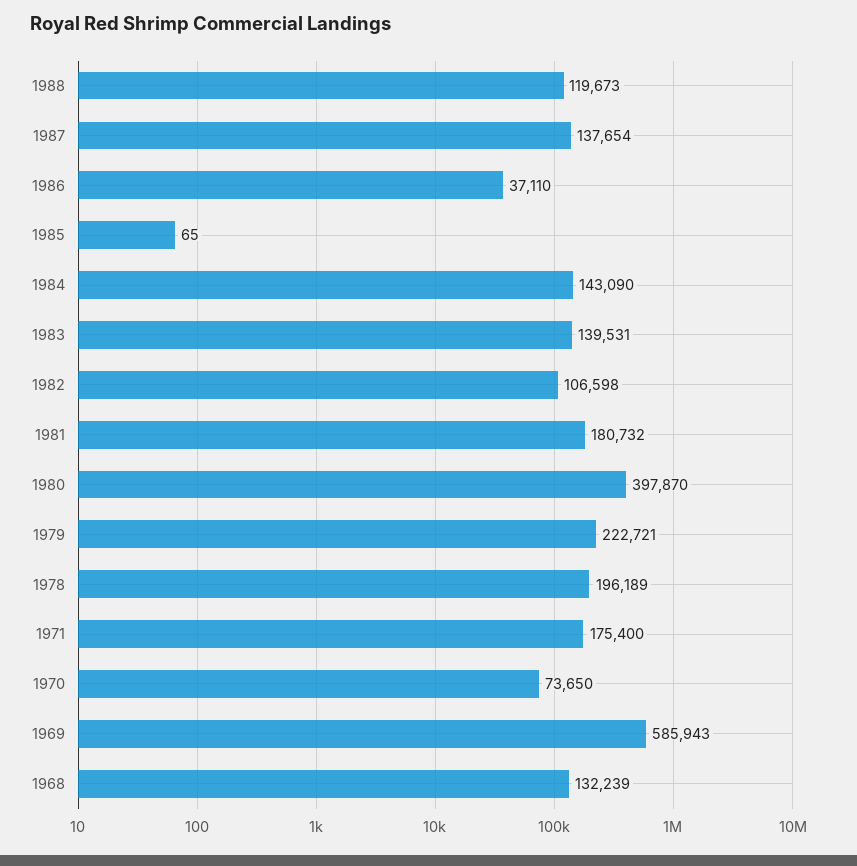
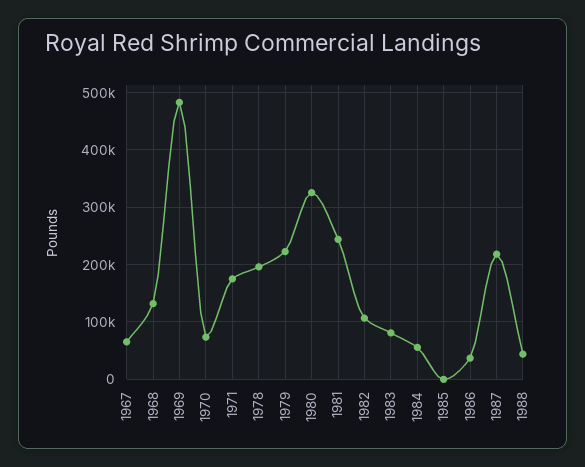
1988: 119673 -> 40000
1987: 137654 -> 220000
1984: 143090 -> 60000
1983: 139531 -> 80000
1981: 180732 -> 240000
1980: 397870 -> 320000
1969: 585943 -> 480000
1967: none -> 60000

